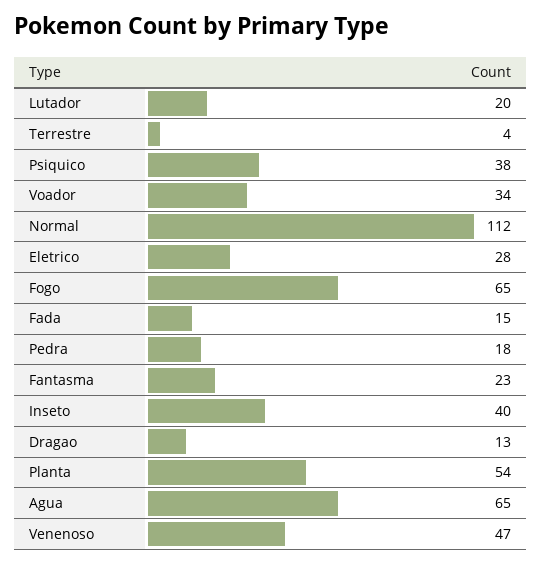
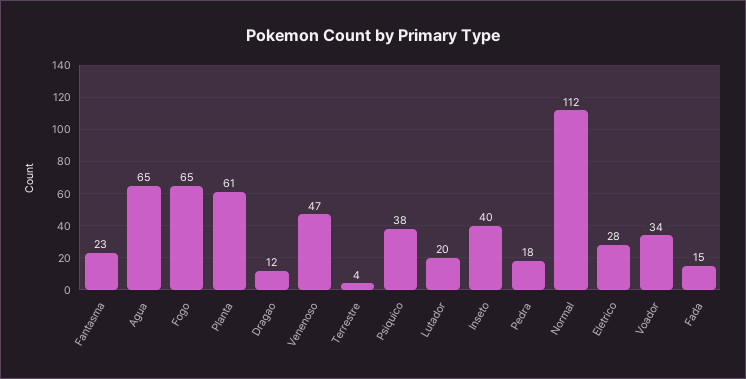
Dragao: 13 -> 12
Planta: 54 -> 61

